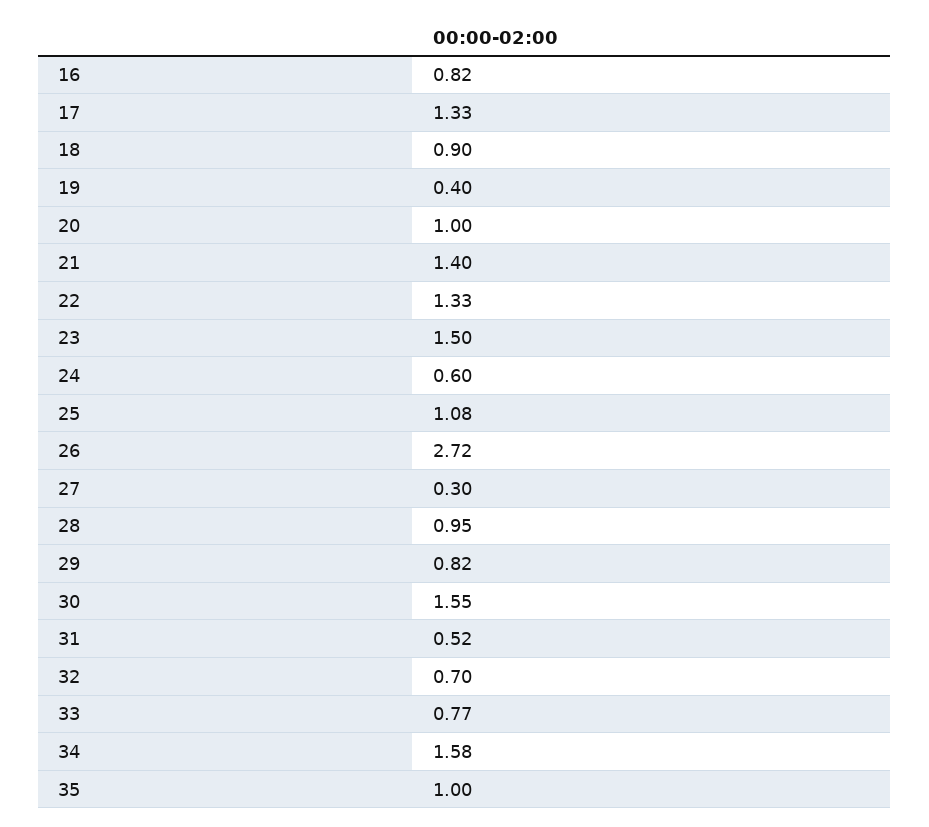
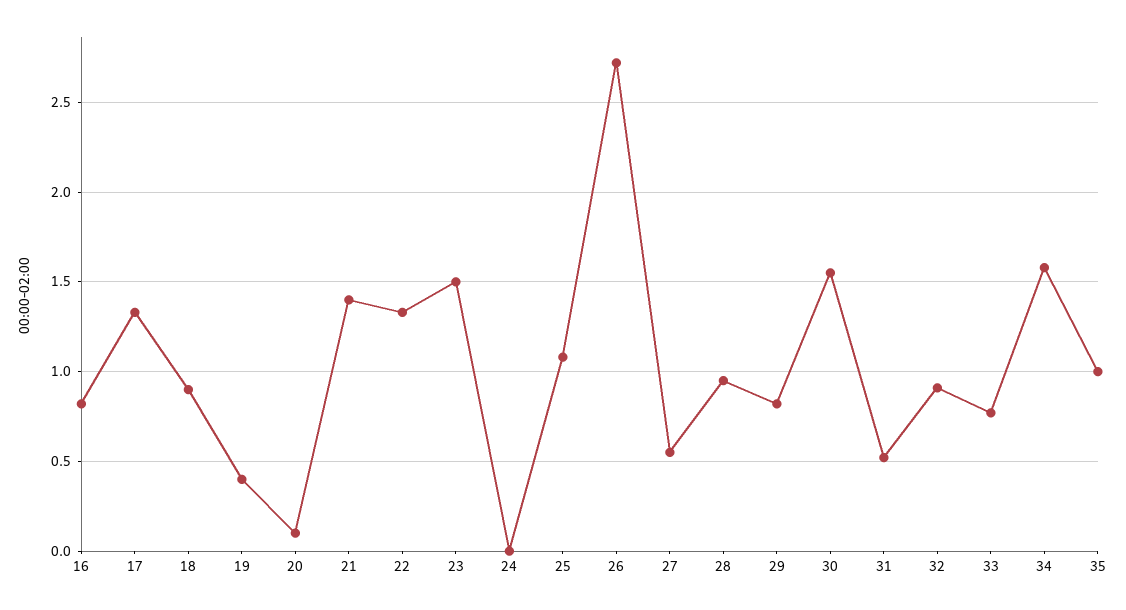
20: 1 -> 0.1
24: 0.6 -> 0
27: 0.3 -> 0.55
32: 0.7 -> 0.9

